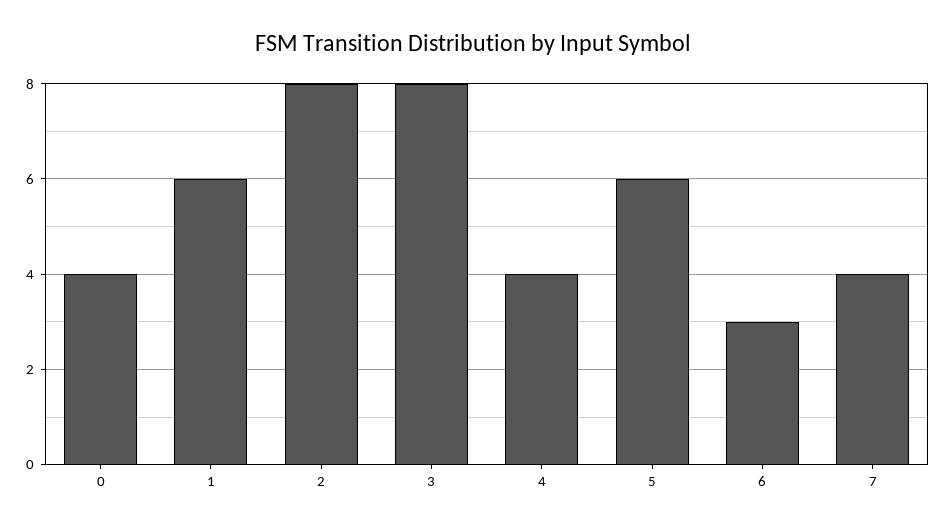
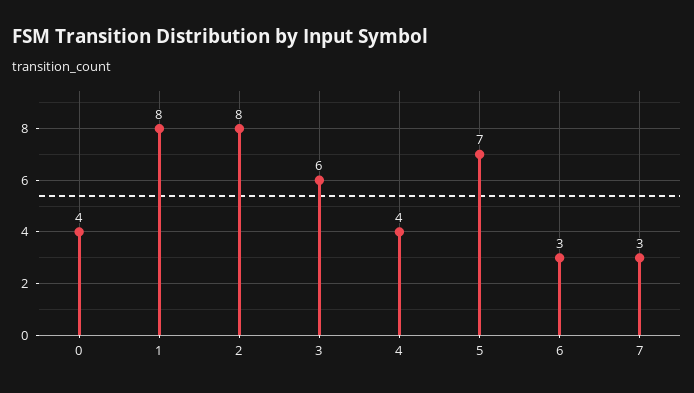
1: 6 -> 8
3: 8 -> 6
5: 6 -> 7
7: 4 -> 3

